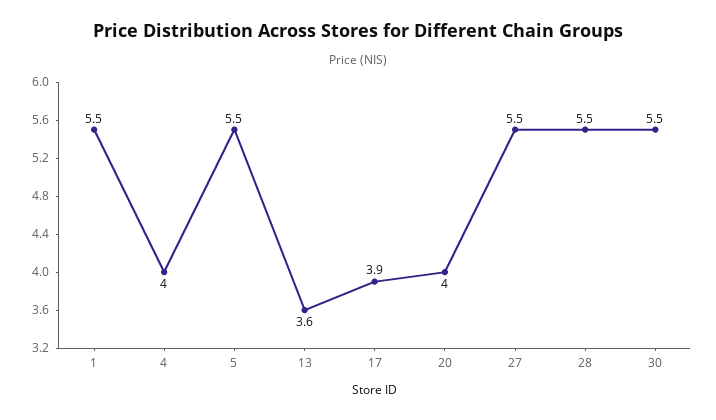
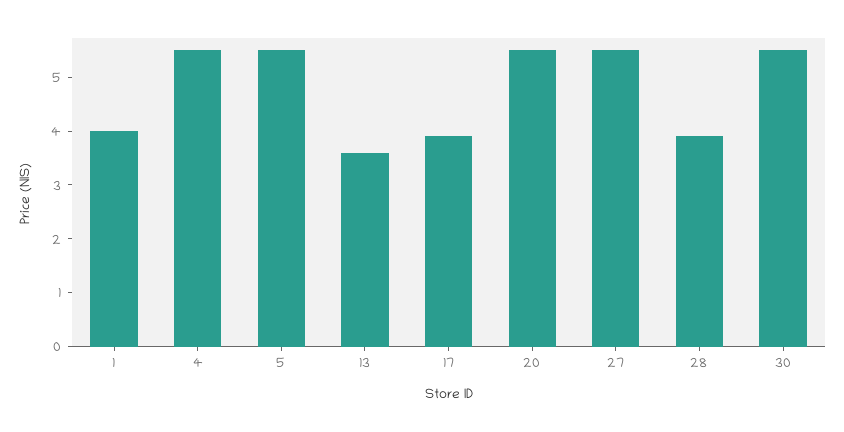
1: 5.5 -> 4
4: 4 -> 5.5
20: 4 -> 5.5
28: 5.5 -> 4

